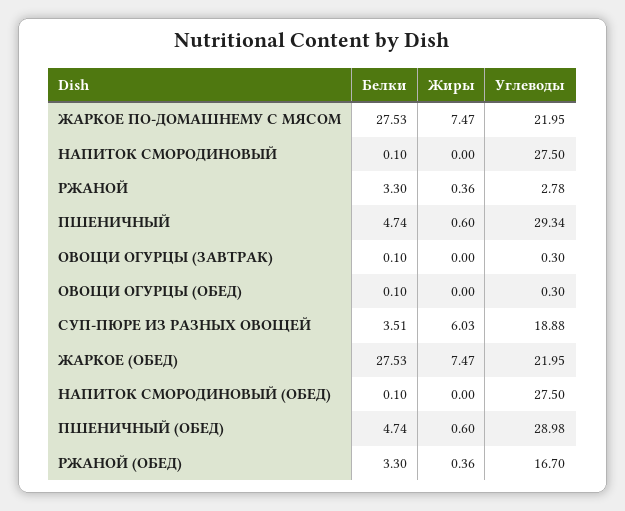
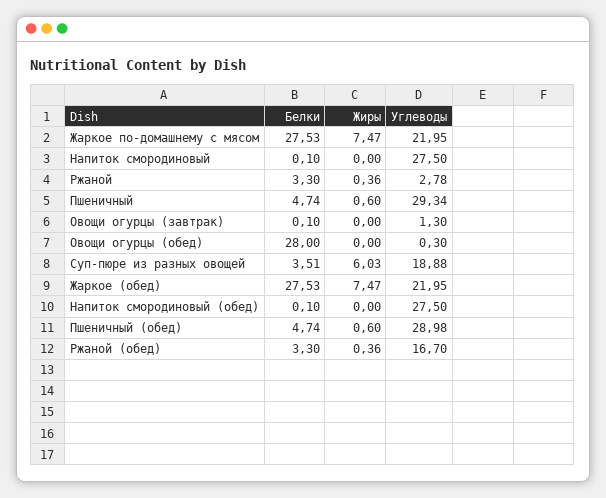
Углеводы, ОВОЩИ ОГУРЦЫ (ЗАВТРАК): 0.3 -> 1.3
Белки, ОВОЩИ ОГУРЦЫ (ОБЕД): 0.1 -> 28

